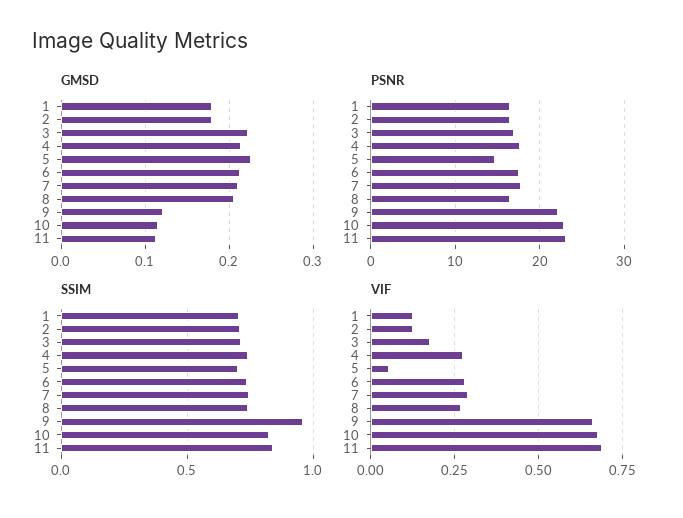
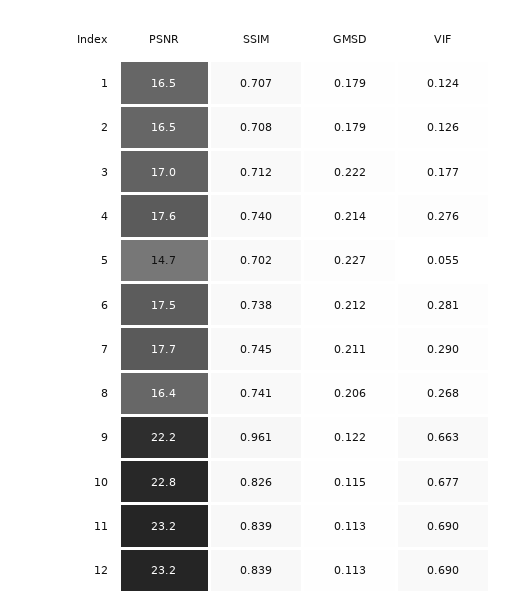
PSNR, 12: none -> 23.2
SSIM, 12: none -> 0.839
GMSD, 12: none -> 0.113
VIF, 12: none -> 0.69

